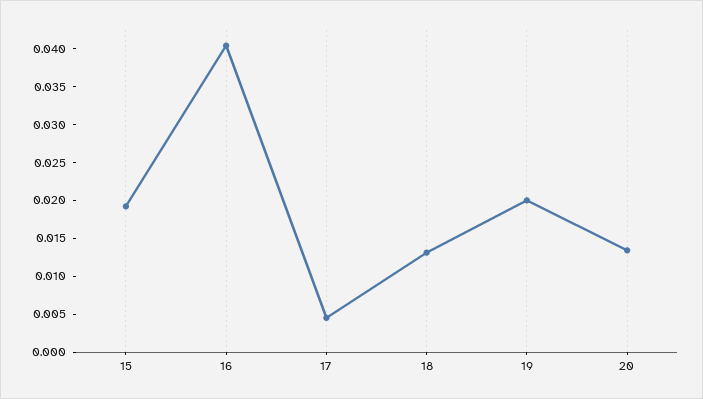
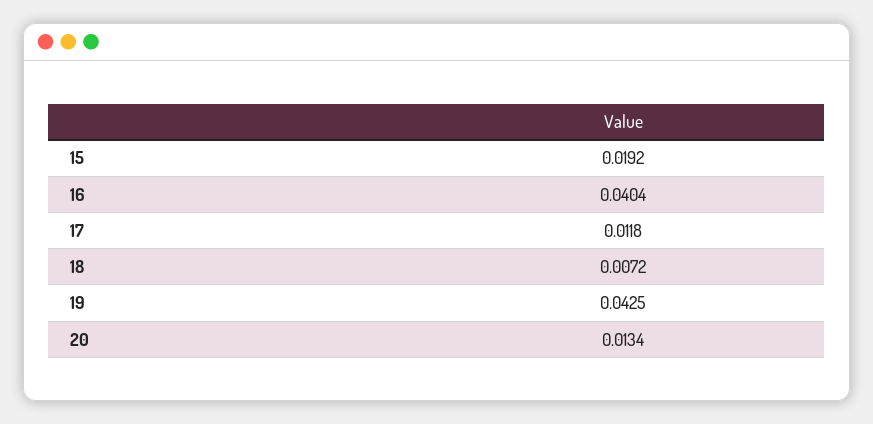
17: 0.005 -> 0.0118
18: 0.0125 -> 0.0072
19: 0.02 -> 0.0425

